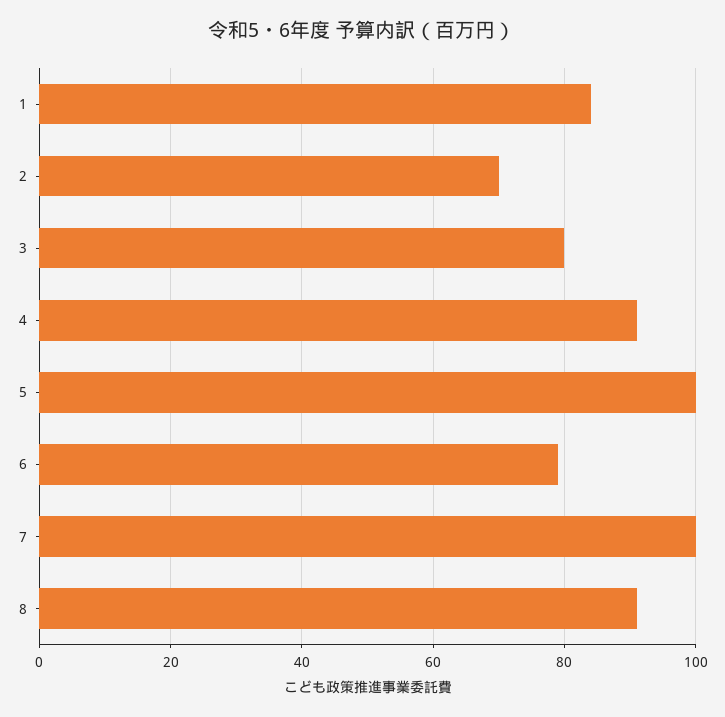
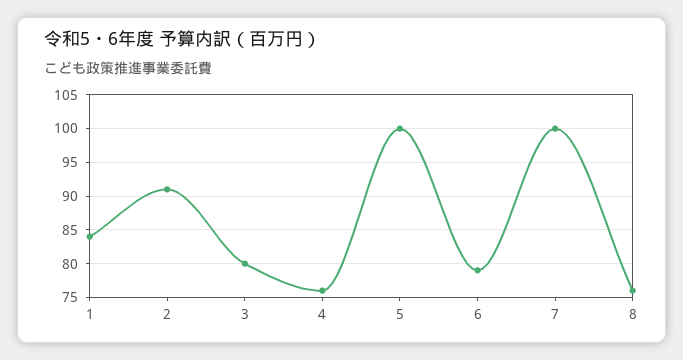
2: 70 -> 91
4: 90 -> 76
8: 90 -> 76

